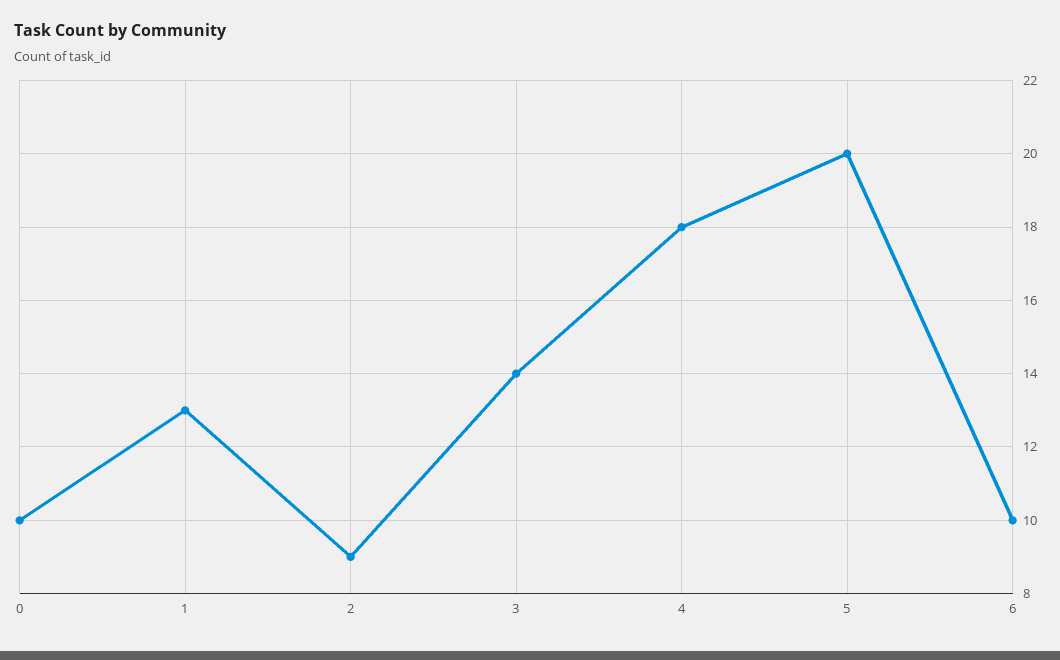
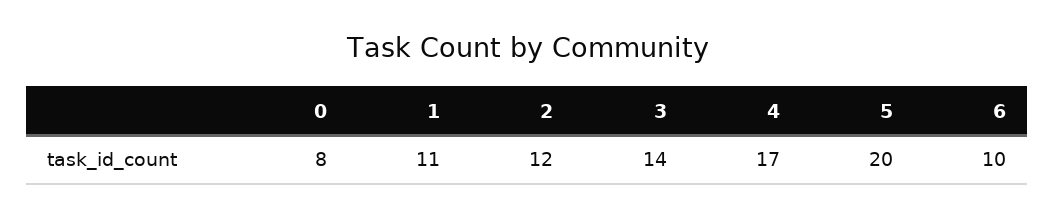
0: 10 -> 8
1: 13 -> 11
2: 9 -> 12
4: 18 -> 17

